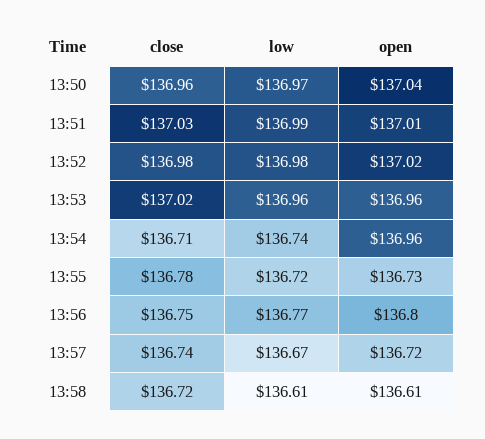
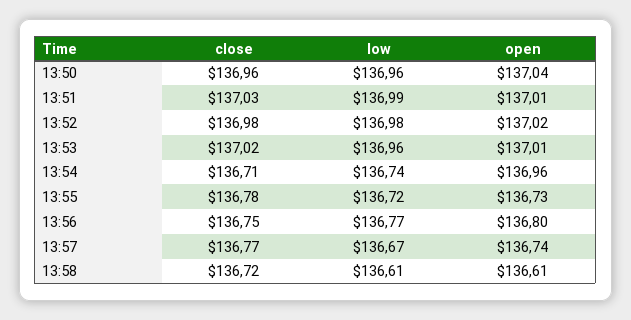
low, 13:50: 136.97 -> 136.96
open, 13:53: 136.96 -> 137.01
close, 13:57: 136.74 -> 136.77
open, 13:57: 136.72 -> 136.74

